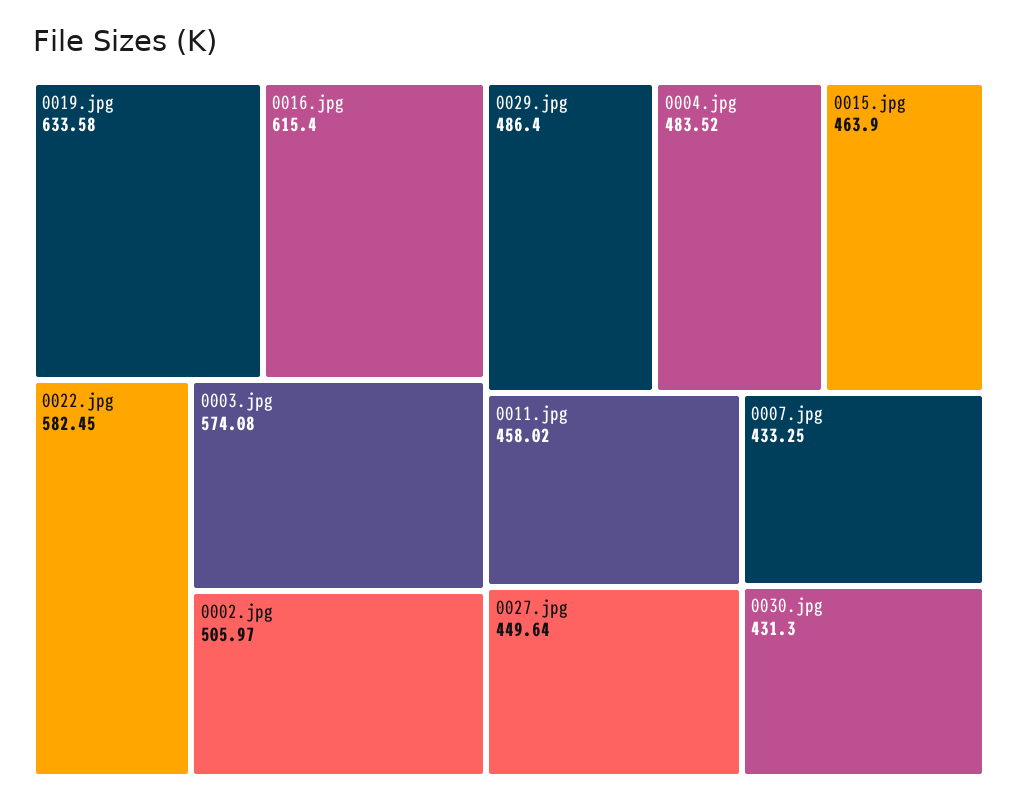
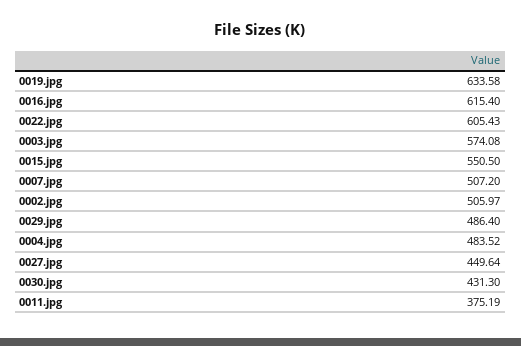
0022.jpg: 582.45 -> 605.43
0015.jpg: 463.9 -> 550.5
0011.jpg: 458.02 -> 375.19
0007.jpg: 433.25 -> 507.2

